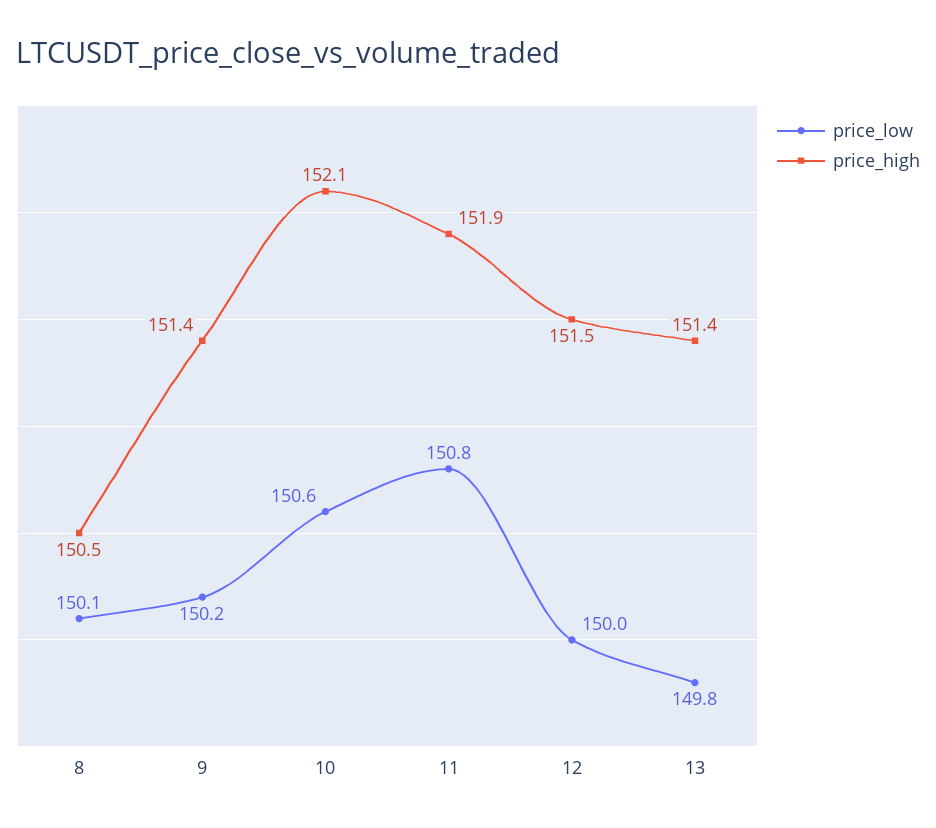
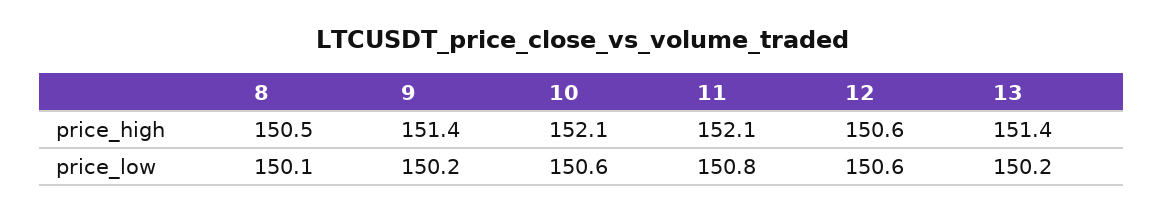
price_high, 11: 151.9 -> 152.1
price_low, 12: 150 -> 150.6
price_high, 12: 151.5 -> 150.6
price_low, 13: 149.8 -> 150.2

